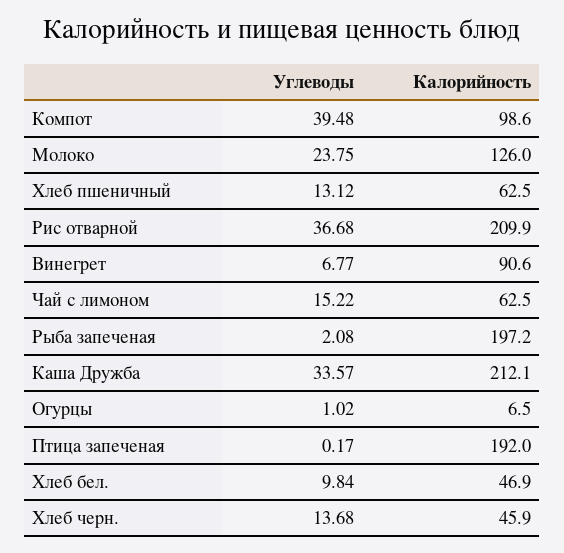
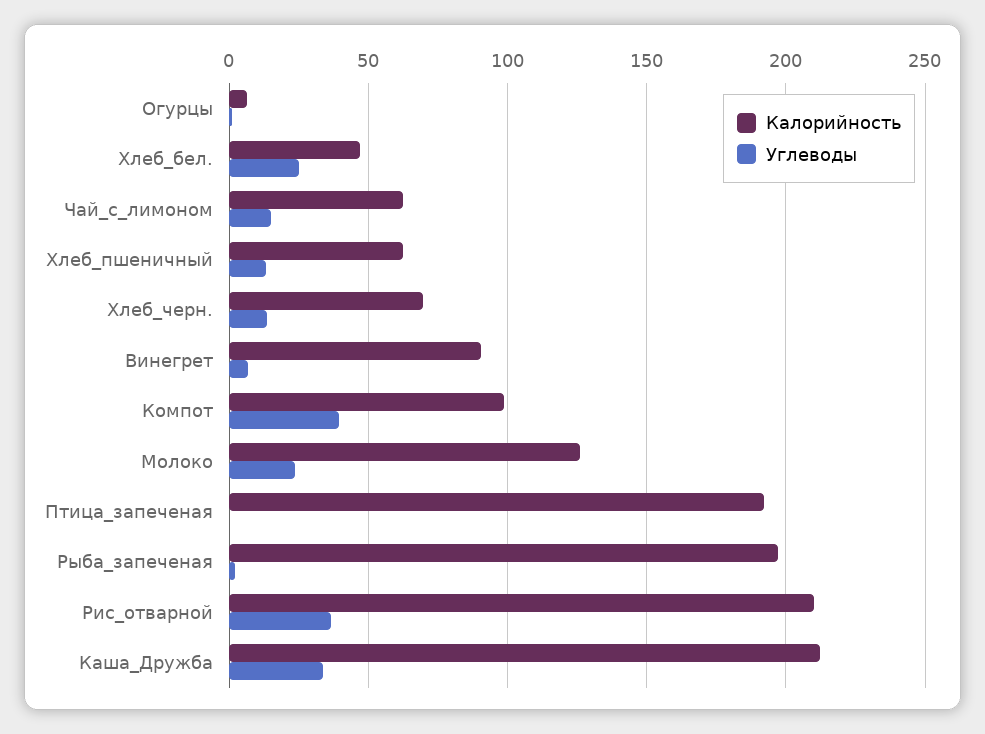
Углеводы, Хлеб бел.: 9.84 -> 25
Калорийность, Хлеб черн.: 45.9 -> 70

